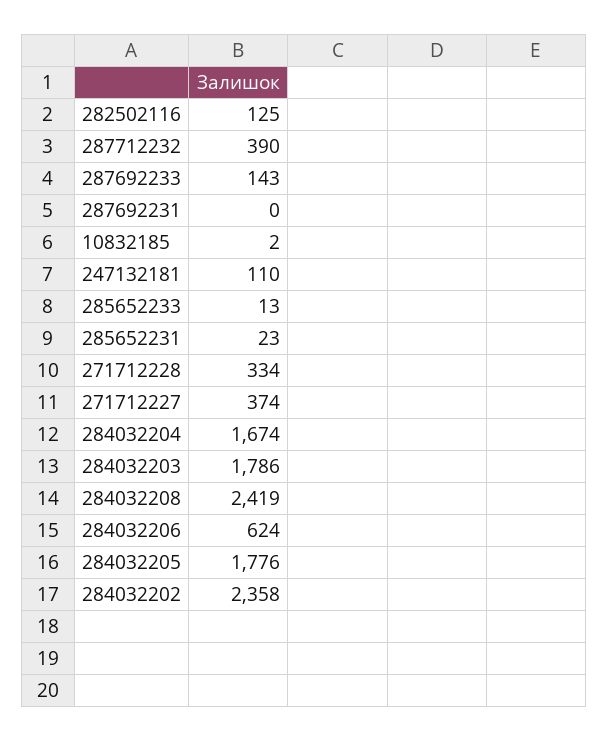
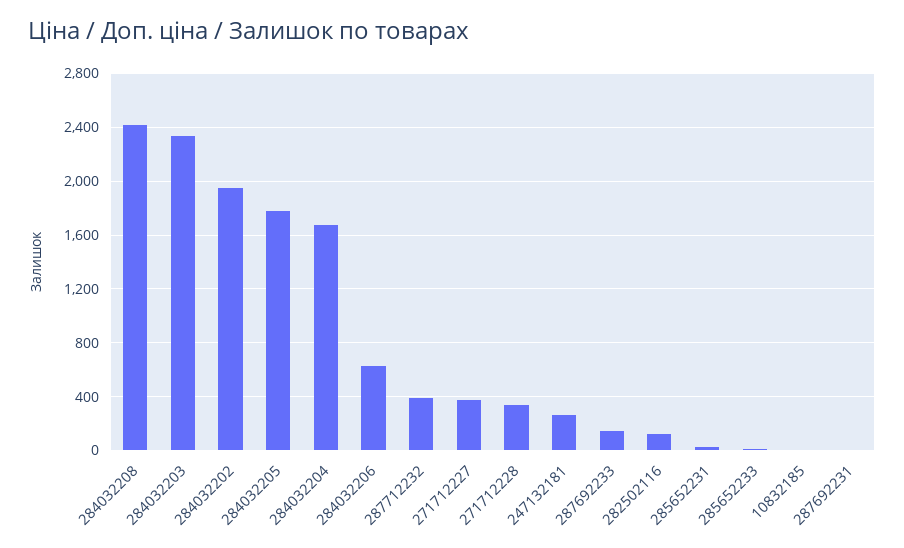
247132181: 110 -> 250
284032203: 1786 -> 2350
284032202: 2358 -> 1950

